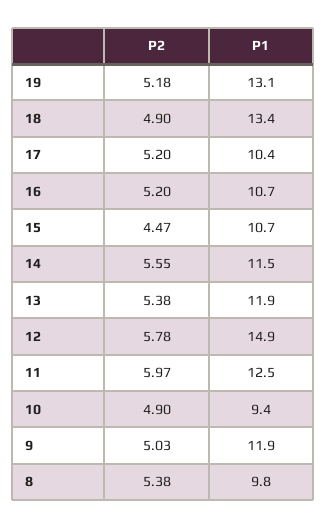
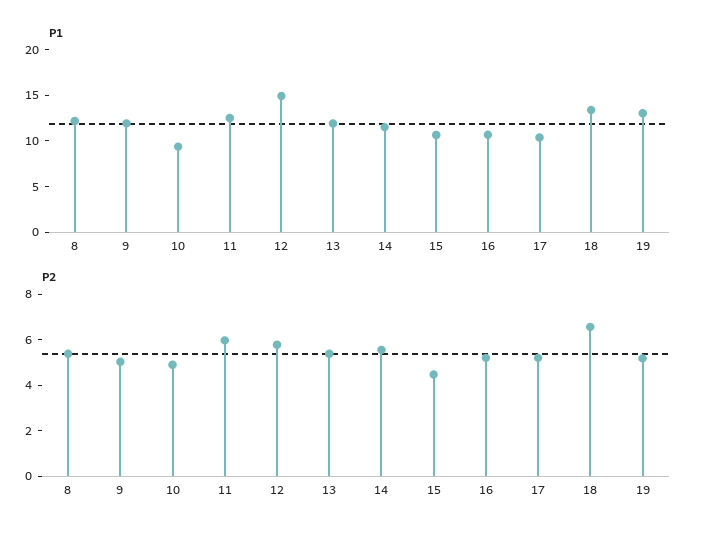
P2, 18: 4.9 -> 6.5
P1, 8: 9.8 -> 12

